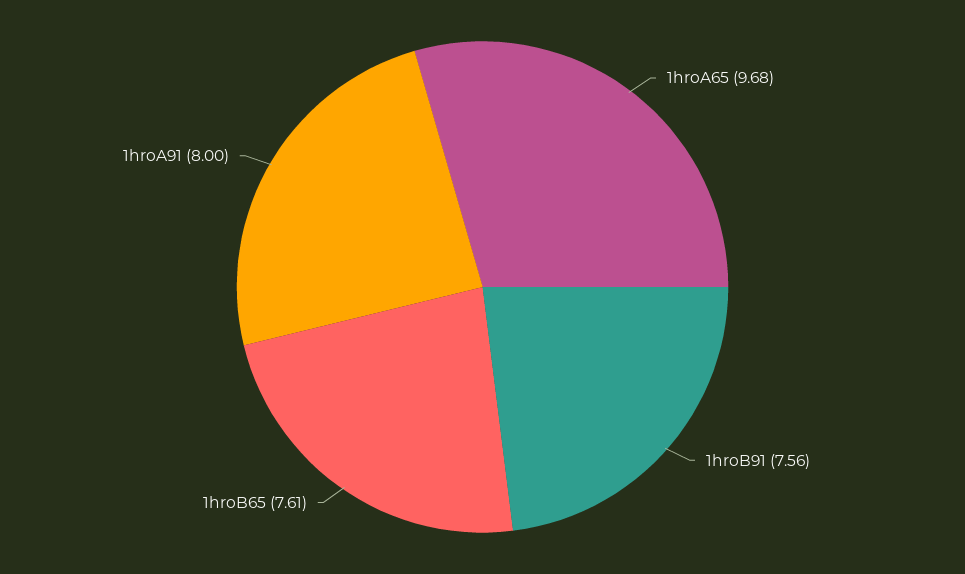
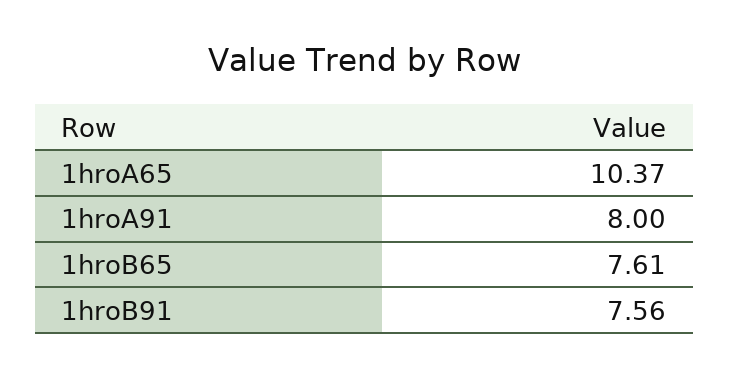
1hroA65: 9.68 -> 10.37

